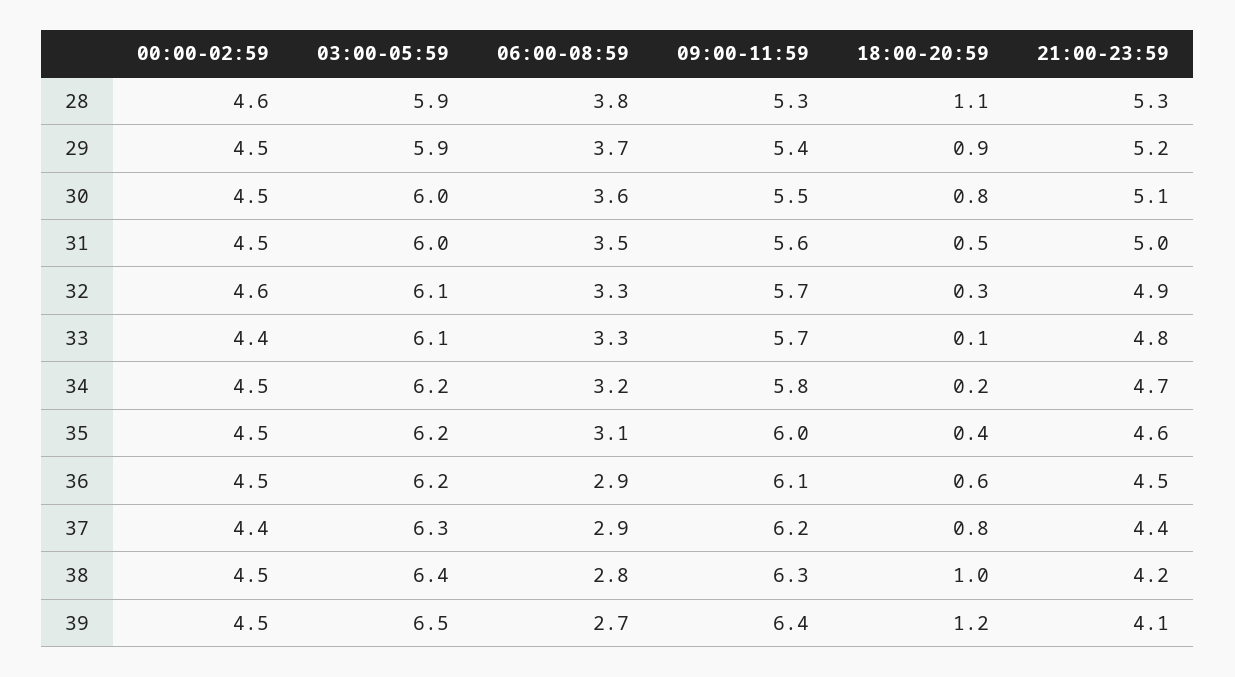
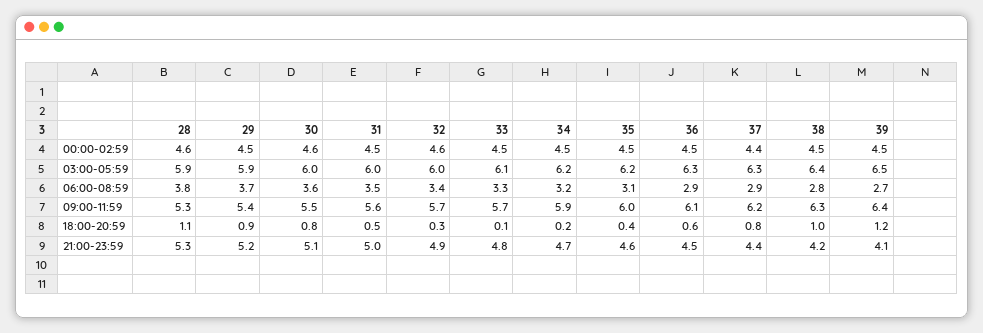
00:00-02:59, 30: 4.5 -> 4.6
03:00-05:59, 32: 6.1 -> 6
06:00-08:59, 32: 3.3 -> 3.4
00:00-02:59, 33: 4.4 -> 4.5
09:00-11:59, 34: 5.8 -> 5.9
03:00-05:59, 36: 6.2 -> 6.3

